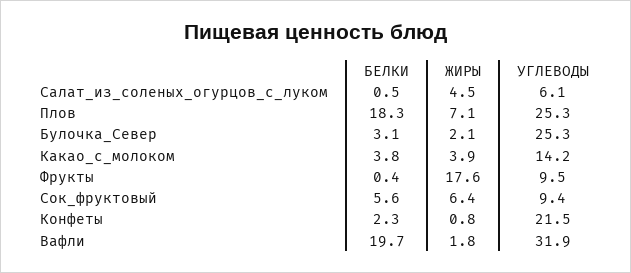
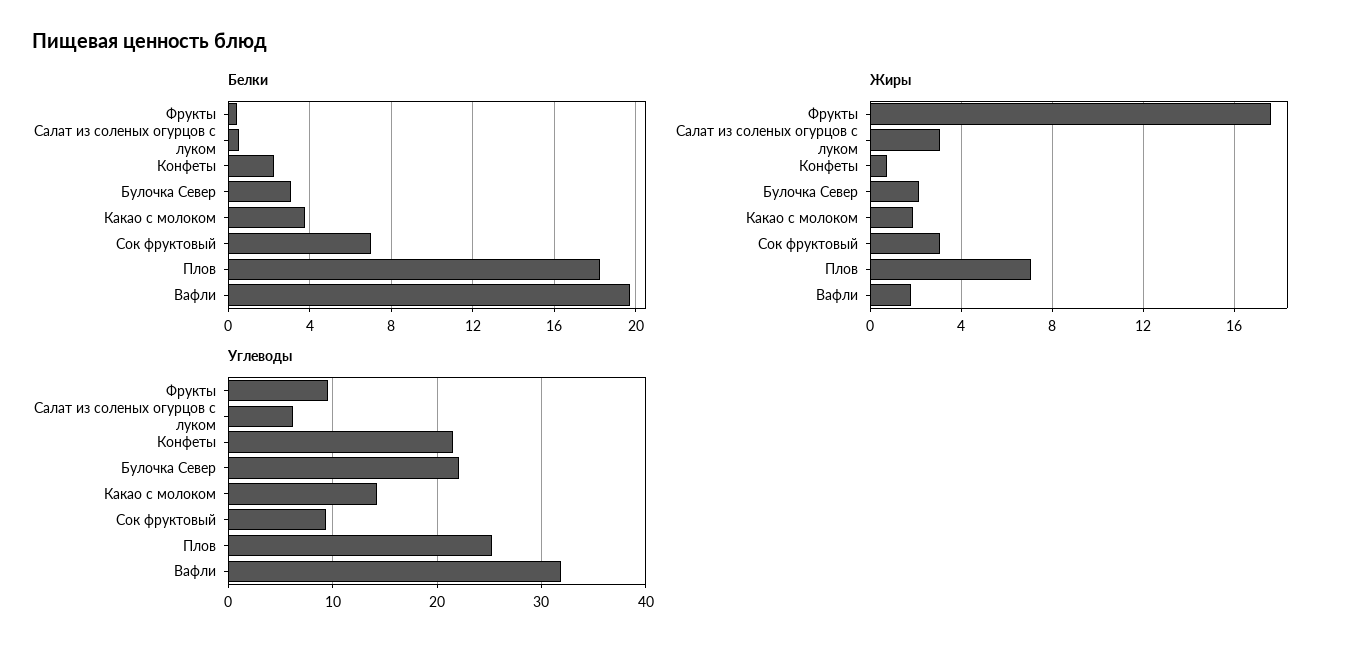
ЖИРЫ, Салат_из_соленых_огурцов_с_луком: 4.5 -> 3
УГЛЕВОДЫ, Булочка_Север: 25.3 -> 22
ЖИРЫ, Какао_с_молоком: 3.9 -> 2
БЕЛКИ, Сок_фруктовый: 5.6 -> 7
ЖИРЫ, Сок_фруктовый: 6.4 -> 3

